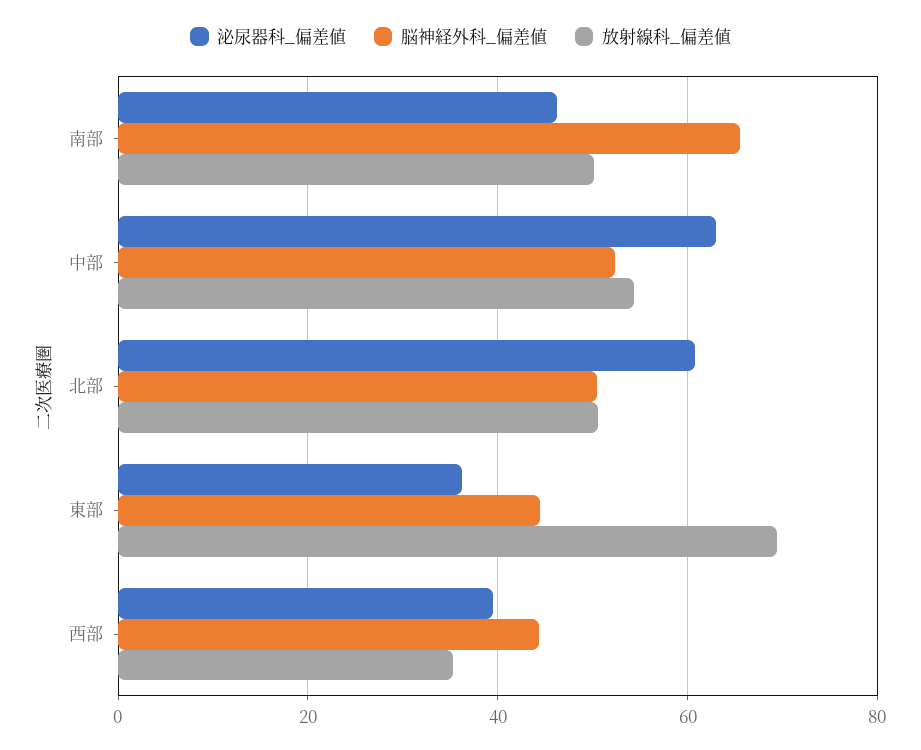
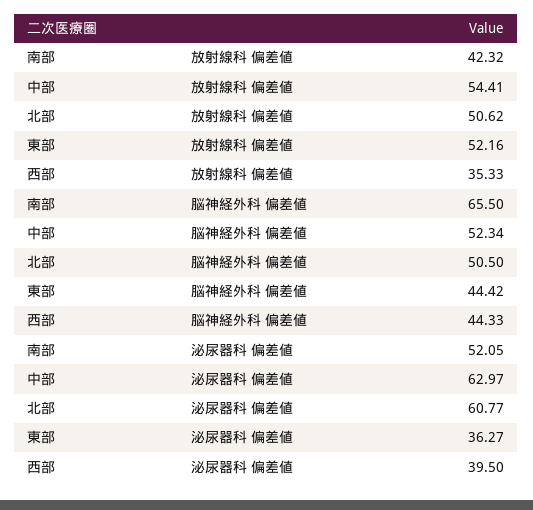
泌尿器科_偏差値, 南部: 46 -> 52.05
放射線科_偏差値, 南部: 50 -> 42.32
放射線科_偏差値, 東部: 70 -> 52.16

